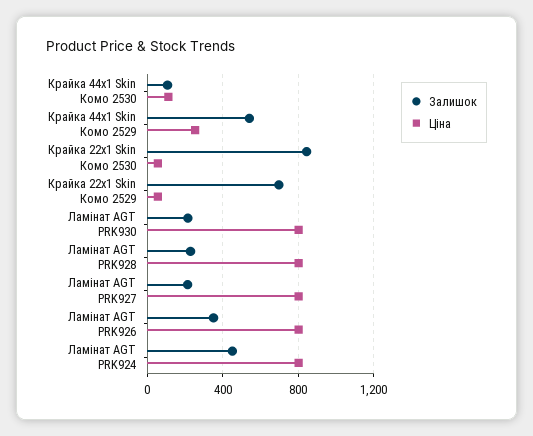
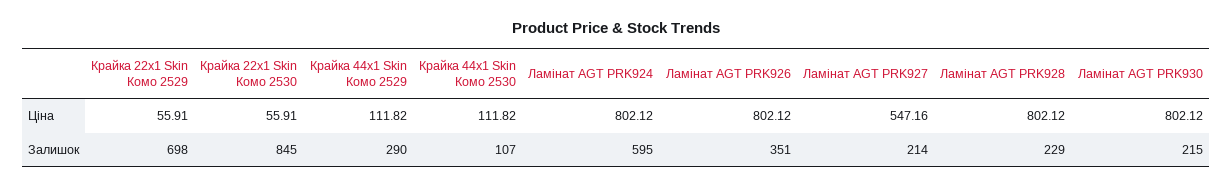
Залишок, Крайка 44x1 Skin Комо 2529: 550 -> 290
Ціна, Крайка 44x1 Skin Комо 2529: 250 -> 111.82
Ціна, Ламінат AGT PRK927: 800 -> 547.16
Залишок, Ламінат AGT PRK924: 450 -> 595

